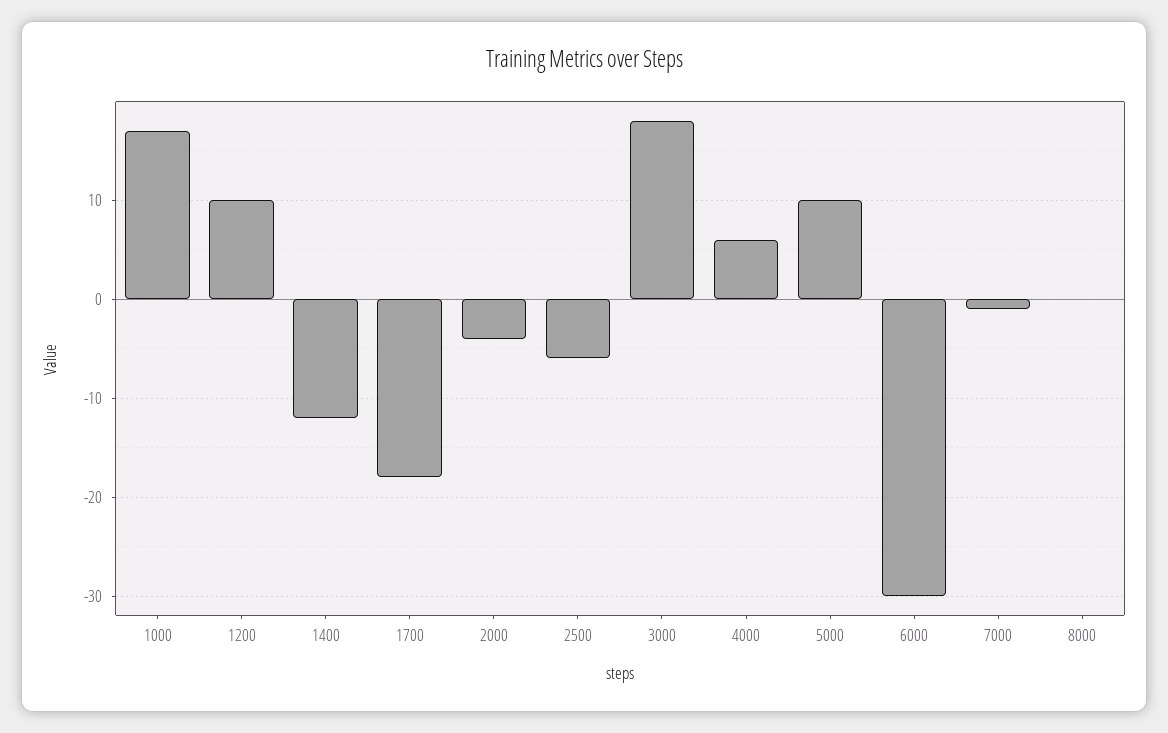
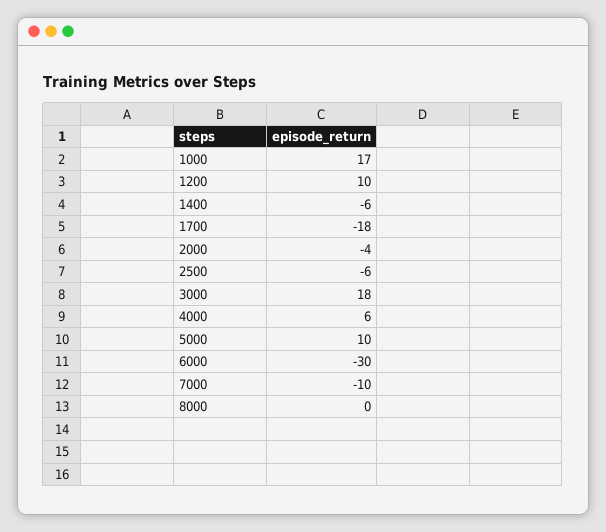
1400: -12 -> -6
7000: -1 -> -10

